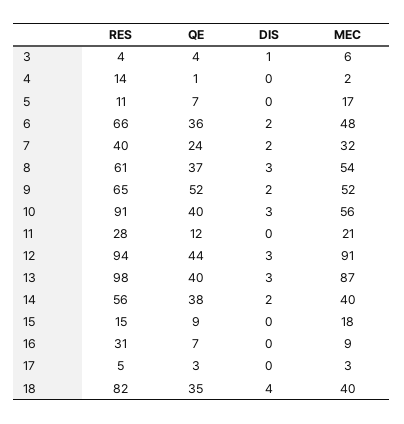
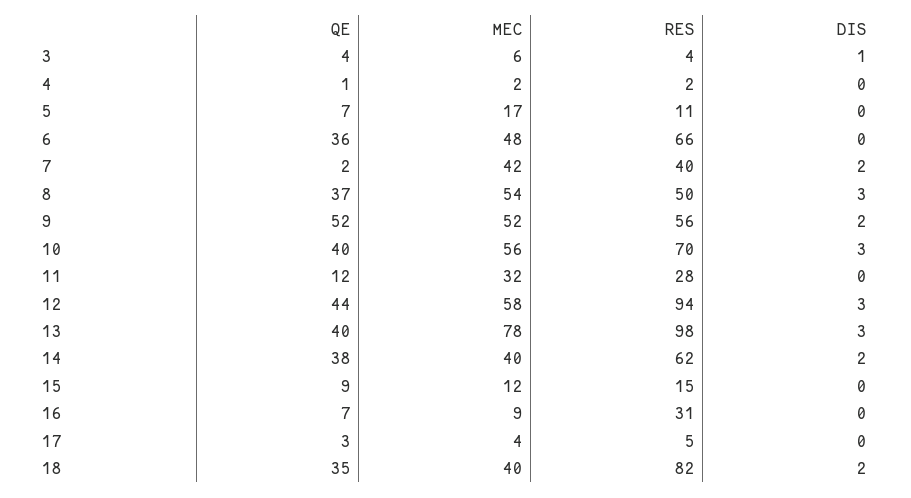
RES, 4: 14 -> 2
DIS, 6: 2 -> 0
QE, 7: 24 -> 2
MEC, 7: 32 -> 42
RES, 8: 61 -> 50
RES, 9: 65 -> 56
RES, 10: 91 -> 70
MEC, 11: 21 -> 32
MEC, 12: 91 -> 58
MEC, 13: 87 -> 78
RES, 14: 56 -> 62
MEC, 15: 18 -> 12
MEC, 17: 3 -> 4
DIS, 18: 4 -> 2

